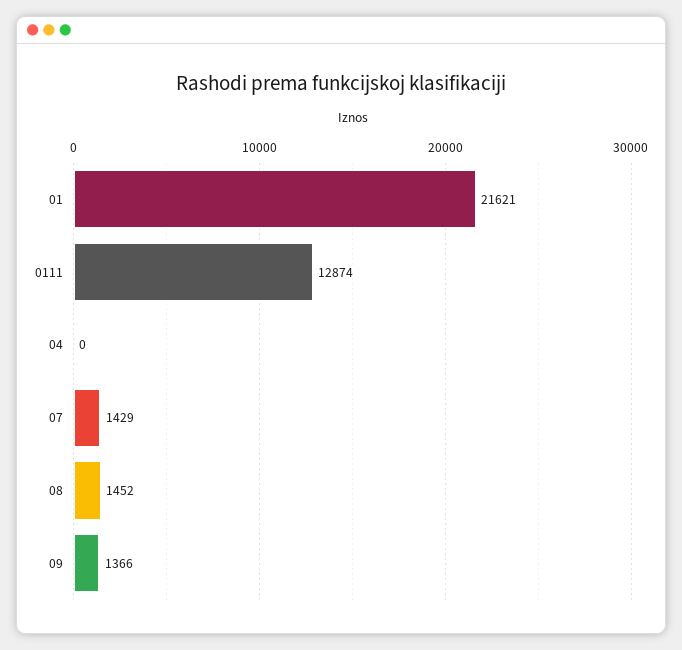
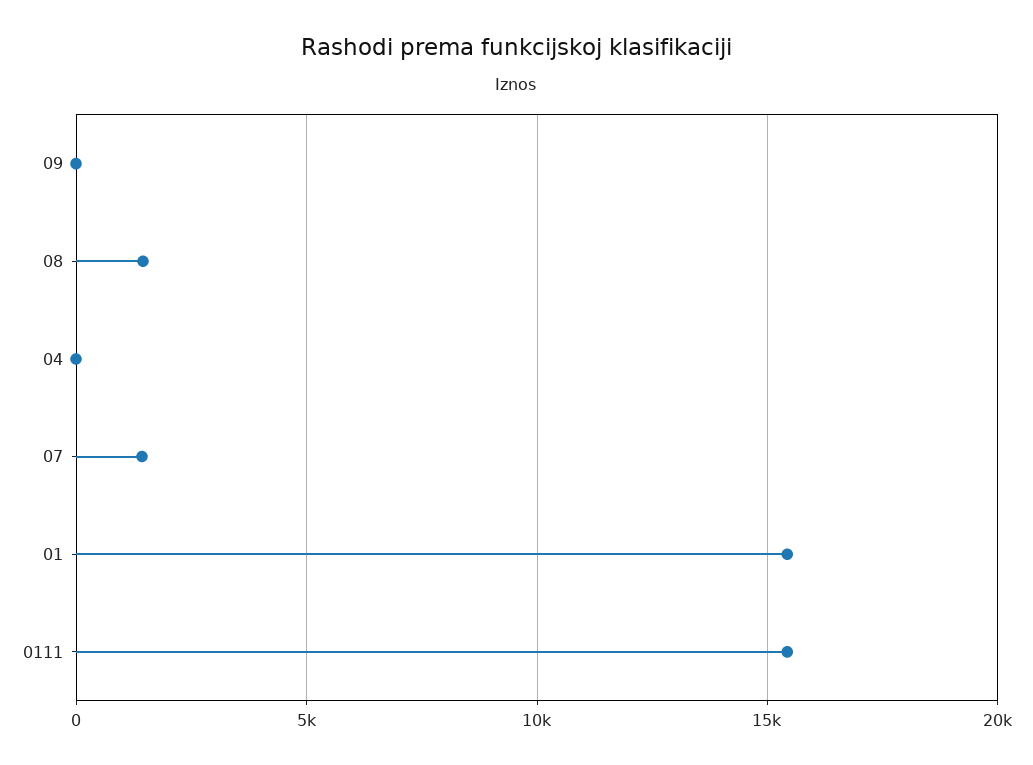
01: 21621 -> 15500
0111: 12874 -> 15500
09: 1366 -> 0

